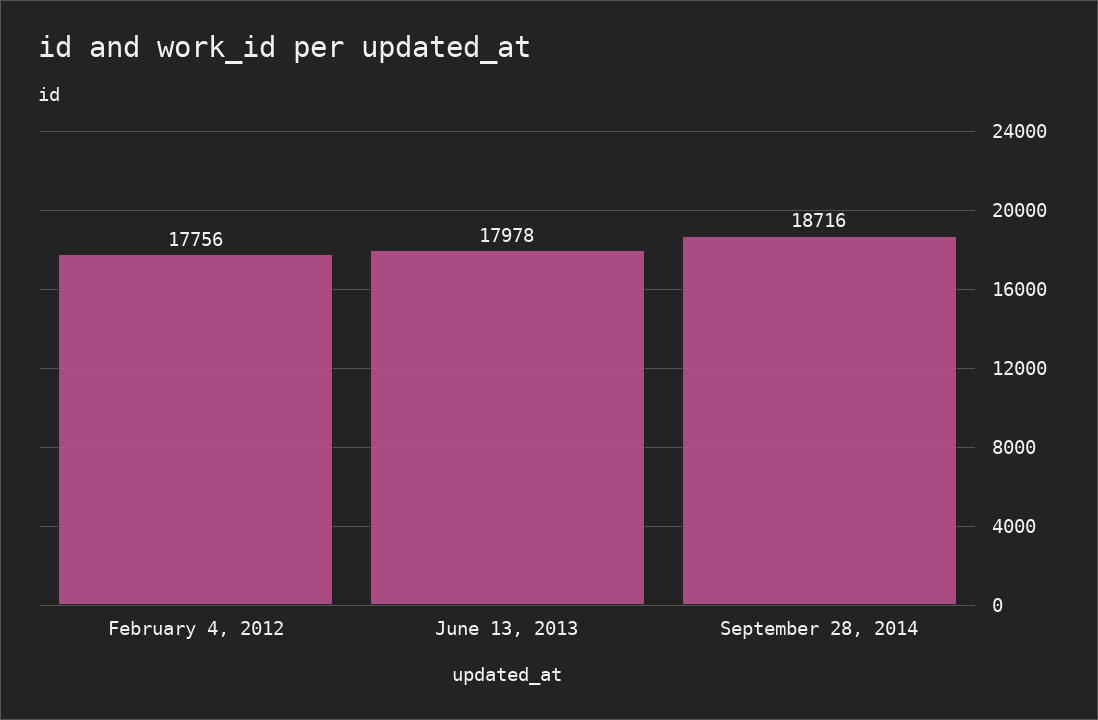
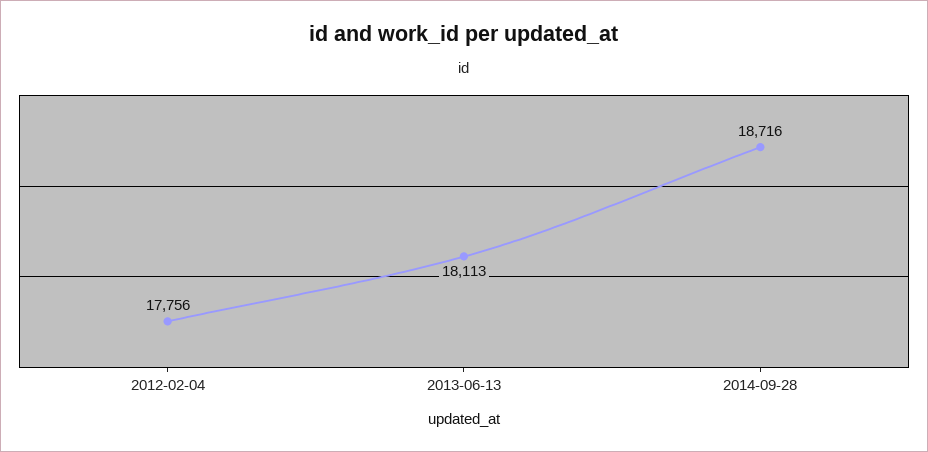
June 13, 2013: 17978 -> 18113

